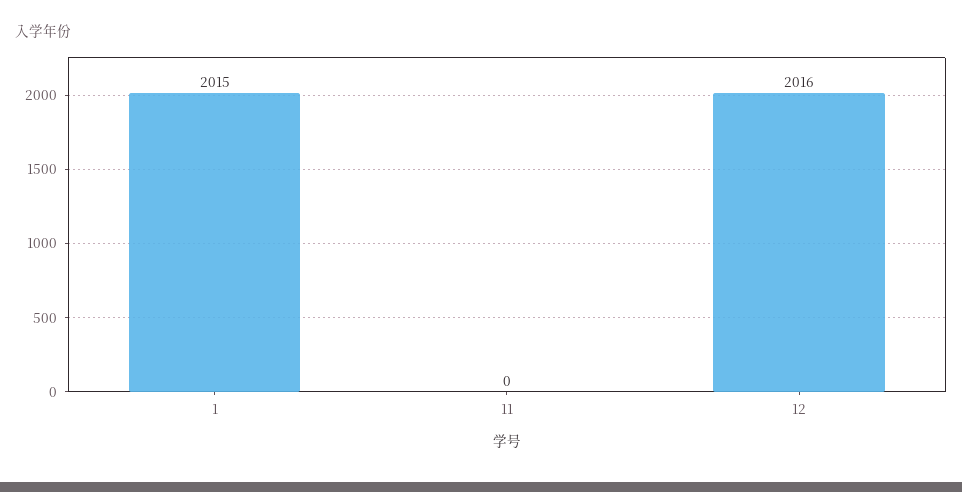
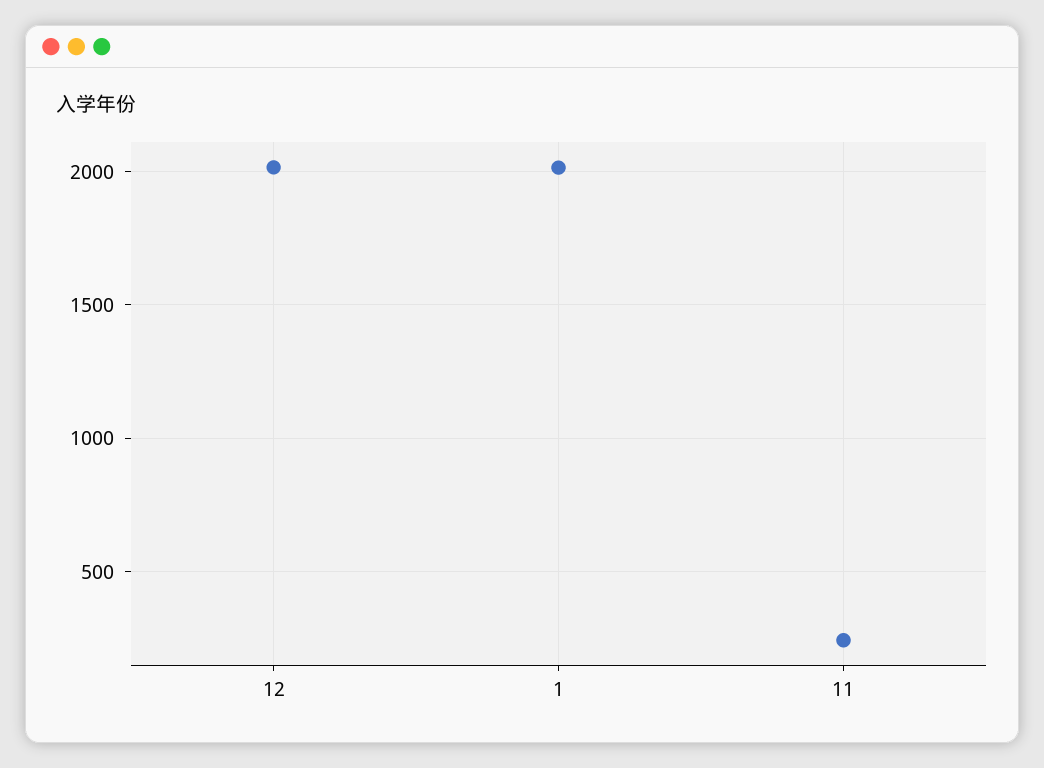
11: 0 -> 250

